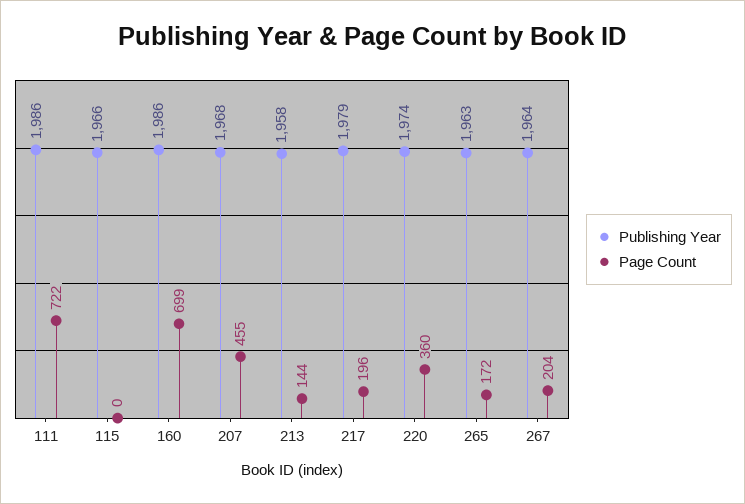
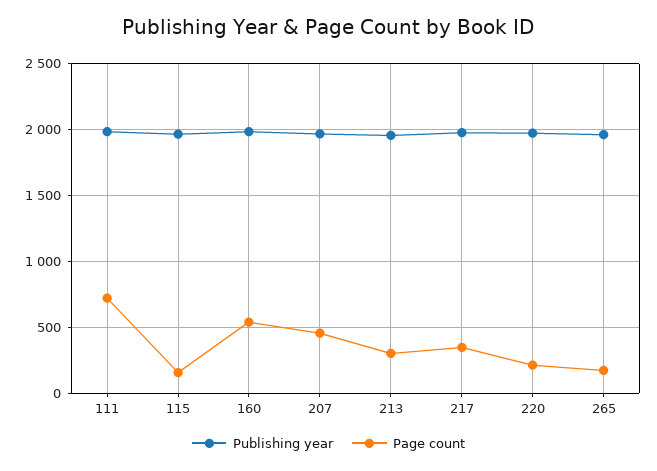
Page Count, 115: 0 -> 150
Page Count, 160: 699 -> 550
Page Count, 213: 144 -> 300
Page Count, 217: 196 -> 350
Page Count, 220: 360 -> 200
Publishing Year, 267: 1964 -> none
Page Count, 267: 204 -> none

